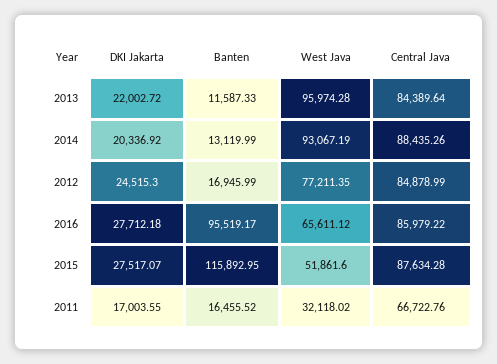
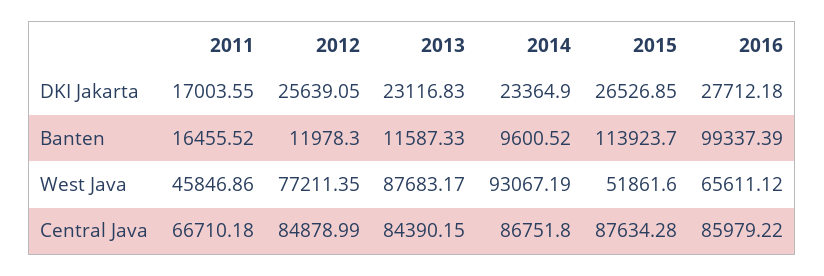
DKI Jakarta, 2013: 22002.72 -> 23116.83
West Java, 2013: 95974.28 -> 87683.17
Central Java, 2013: 84389.64 -> 84390.15
DKI Jakarta, 2014: 20336.92 -> 23364.9
Banten, 2014: 13119.99 -> 9600.52
Central Java, 2014: 88435.26 -> 86751.8
DKI Jakarta, 2012: 24515.3 -> 25639.05
Banten, 2012: 16945.99 -> 11978.3
Banten, 2016: 95519.17 -> 99337.39
DKI Jakarta, 2015: 27517.07 -> 26526.85
Banten, 2015: 115892.95 -> 113923.7
West Java, 2011: 32118.02 -> 45846.86
Central Java, 2011: 66722.76 -> 66710.18

